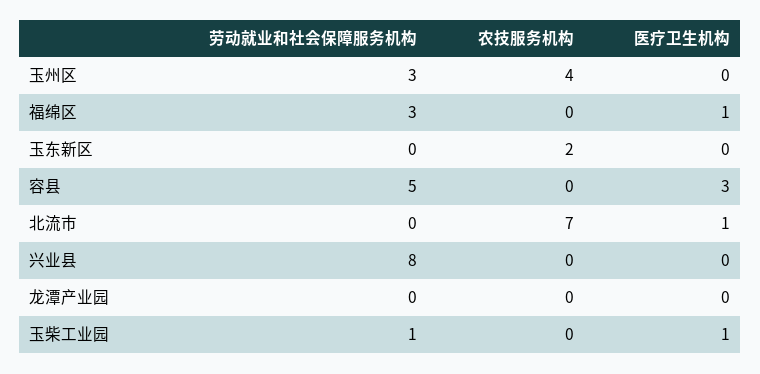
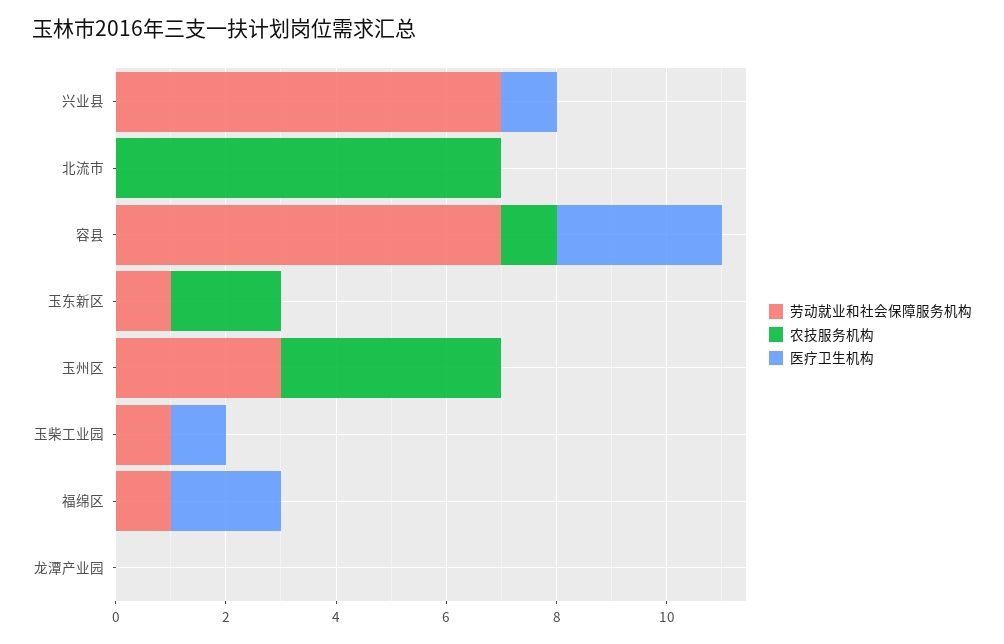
劳动就业和社会保障服务机构, 福绵区: 3 -> 1
医疗卫生机构, 福绵区: 1 -> 2
劳动就业和社会保障服务机构, 玉东新区: 0 -> 1
劳动就业和社会保障服务机构, 容县: 5 -> 7
农技服务机构, 容县: 0 -> 1
医疗卫生机构, 北流市: 1 -> 0
劳动就业和社会保障服务机构, 兴业县: 8 -> 7
医疗卫生机构, 兴业县: 0 -> 1

